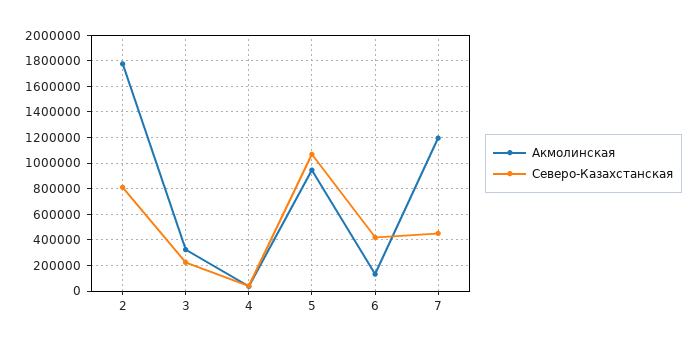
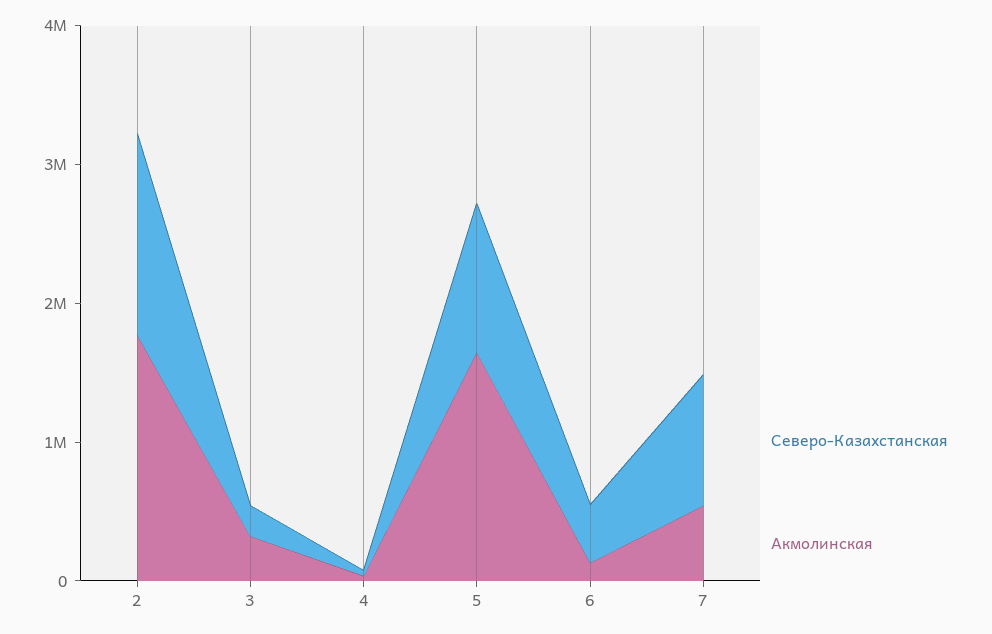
Северо-Казахстанская, 2: 800000 -> 1400000
Акмолинская, 5: 950000 -> 1600000
Акмолинская, 7: 1200000 -> 600000
Северо-Казахстанская, 7: 450000 -> 1000000

